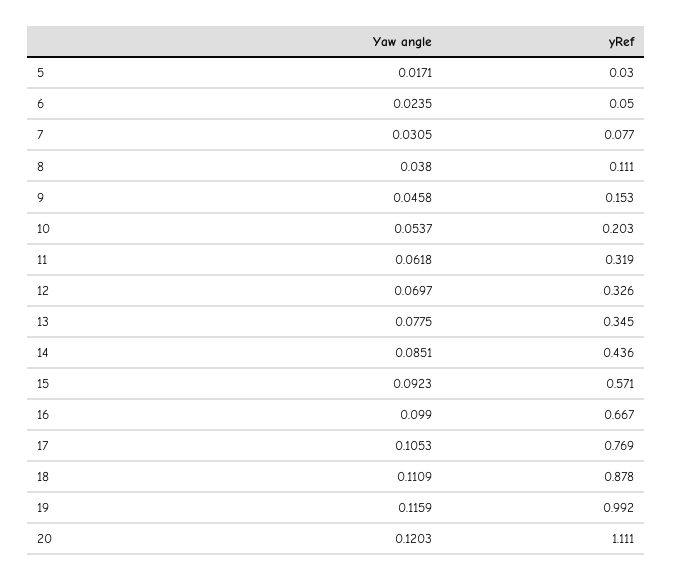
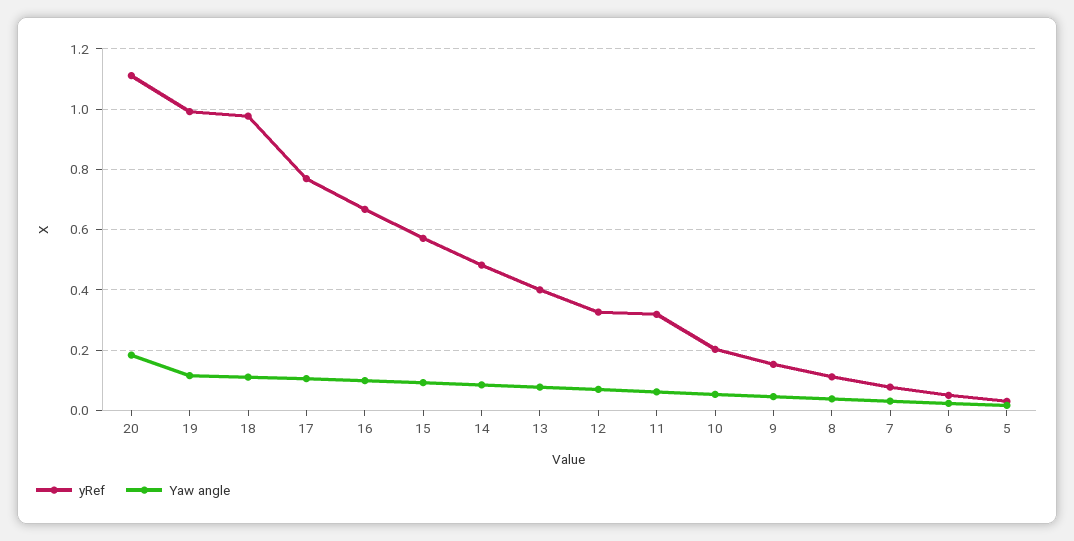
yRef, 13: 0.345 -> 0.4
yRef, 14: 0.436 -> 0.48
yRef, 18: 0.878 -> 0.98
Yaw angle, 20: 0.1203 -> 0.18

